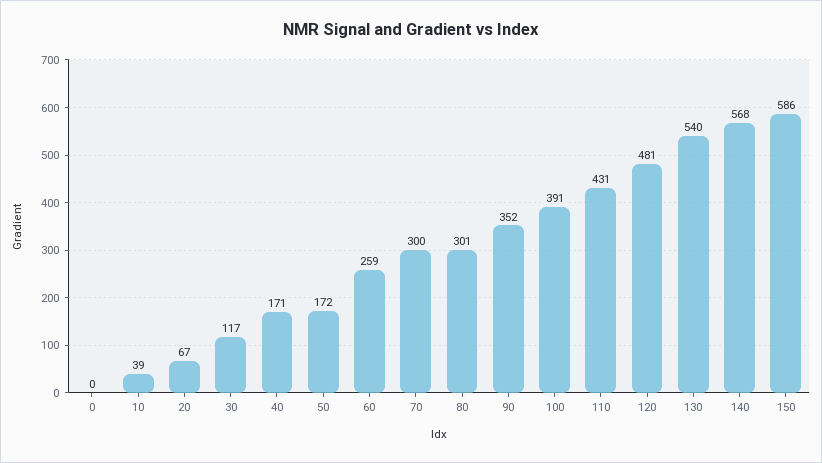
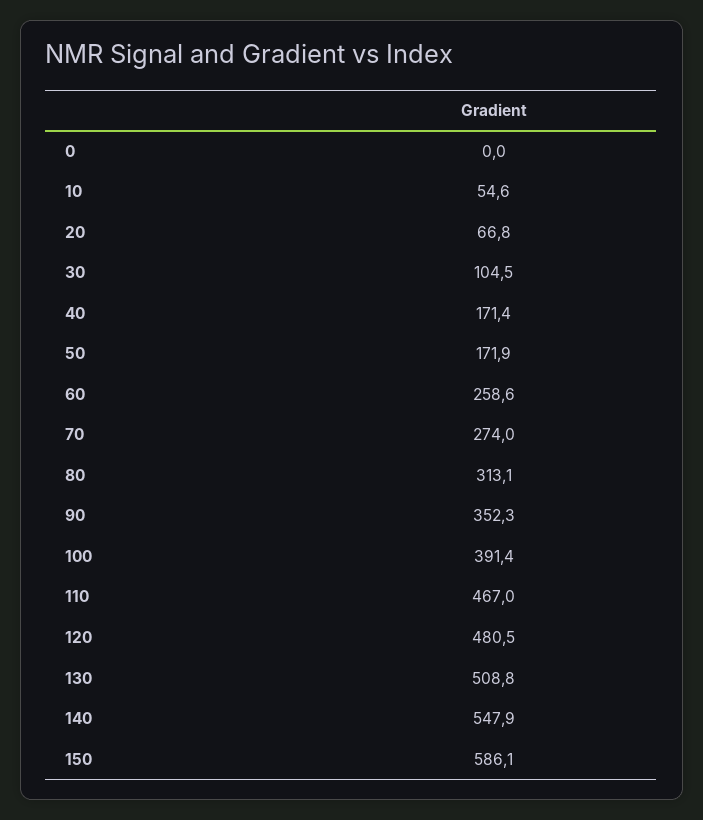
10: 39 -> 54.6
30: 117 -> 104.5
70: 300 -> 274
80: 301 -> 313.1
110: 431 -> 467
130: 540 -> 508.8
140: 568 -> 547.9

